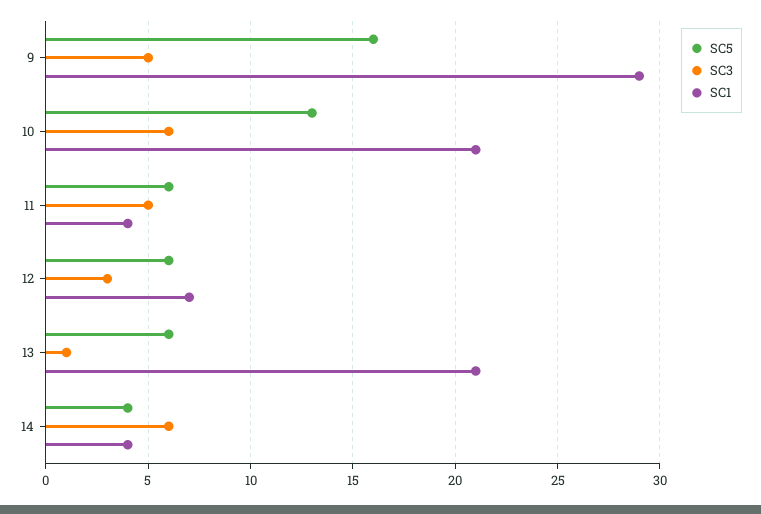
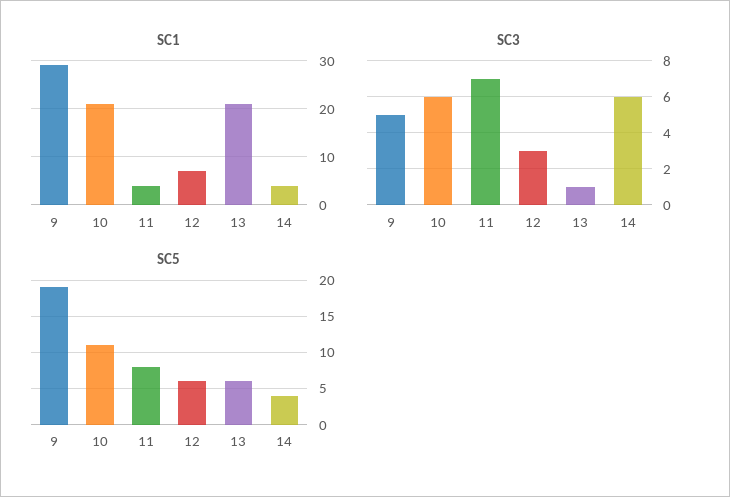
SC5, 9: 16 -> 19
SC5, 10: 13 -> 11
SC5, 11: 6 -> 8
SC3, 11: 5 -> 7

